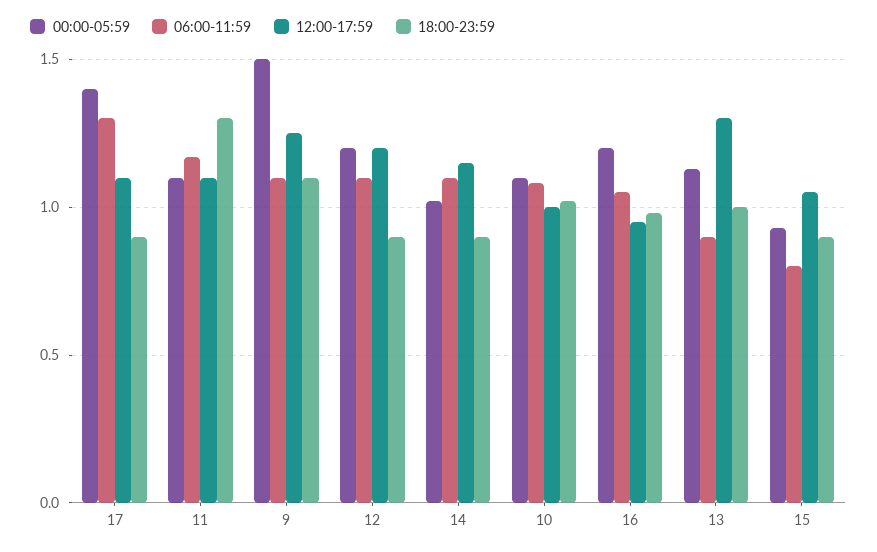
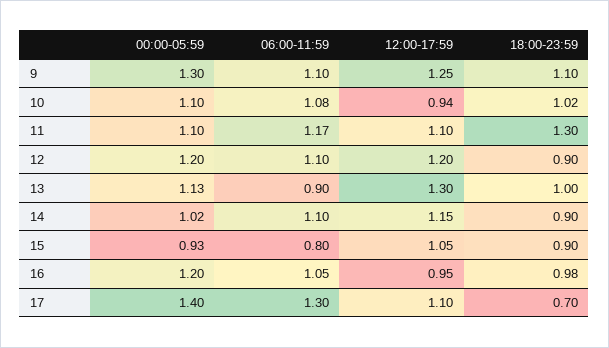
18:00-23:59, 17: 0.9 -> 0.7
00:00-05:59, 9: 1.5 -> 1.3
12:00-17:59, 10: 1 -> 0.94

